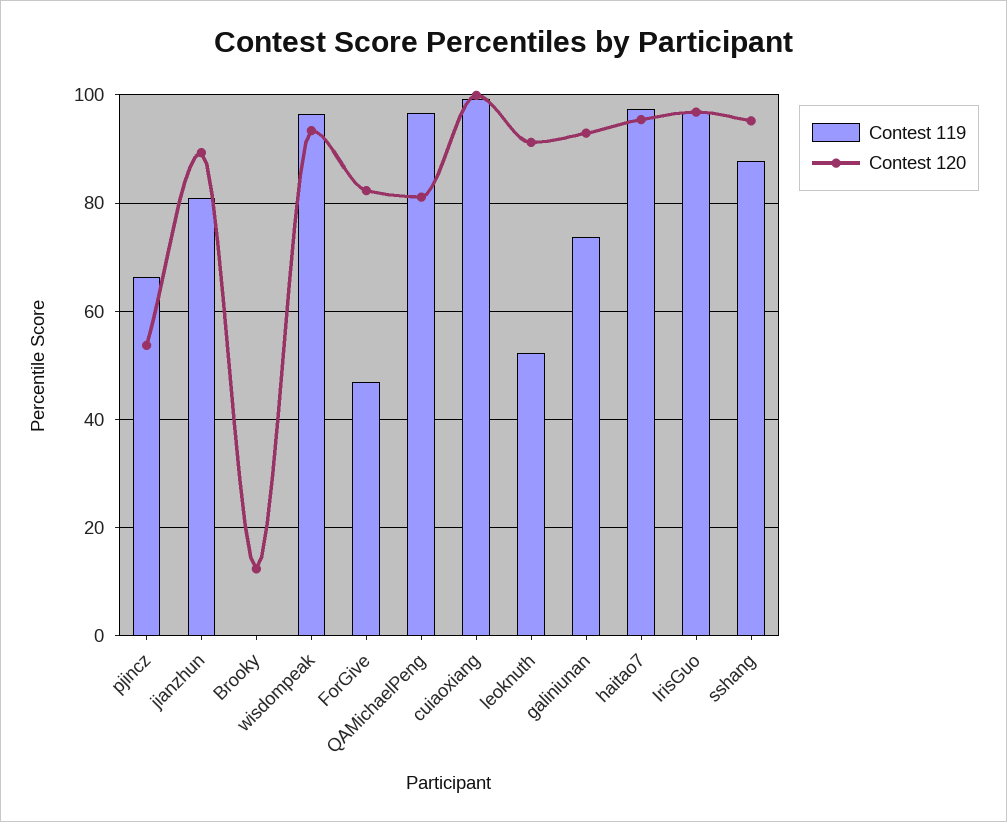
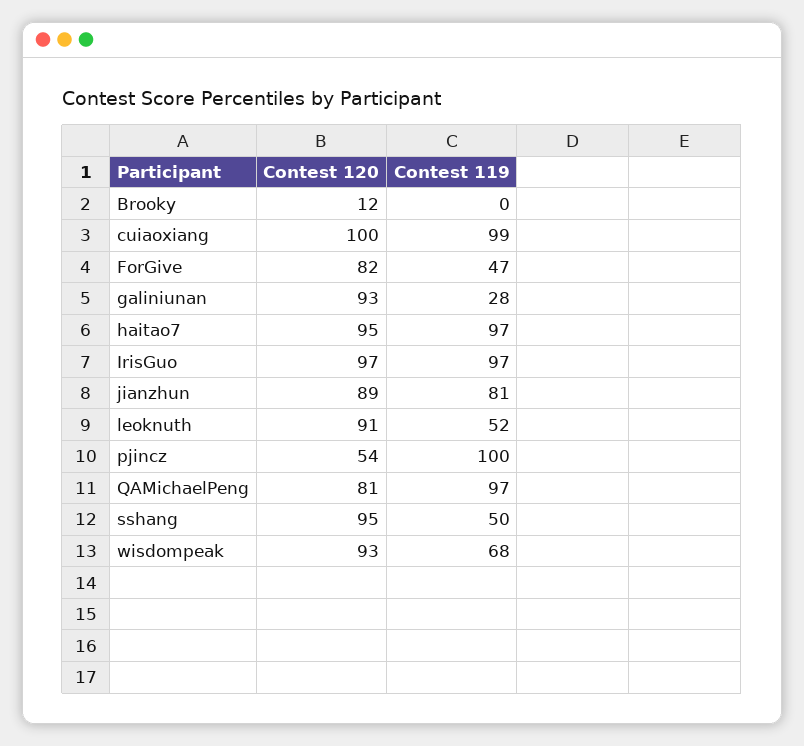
Contest 119, pjincz: 66 -> 100
Contest 119, wisdompeak: 96 -> 68
Contest 119, galiniunan: 74 -> 28
Contest 119, sshang: 88 -> 50

